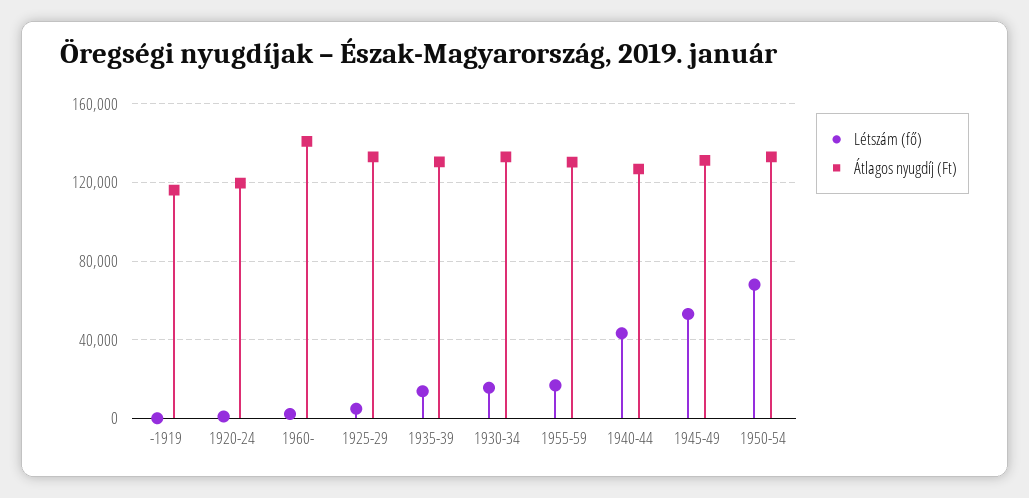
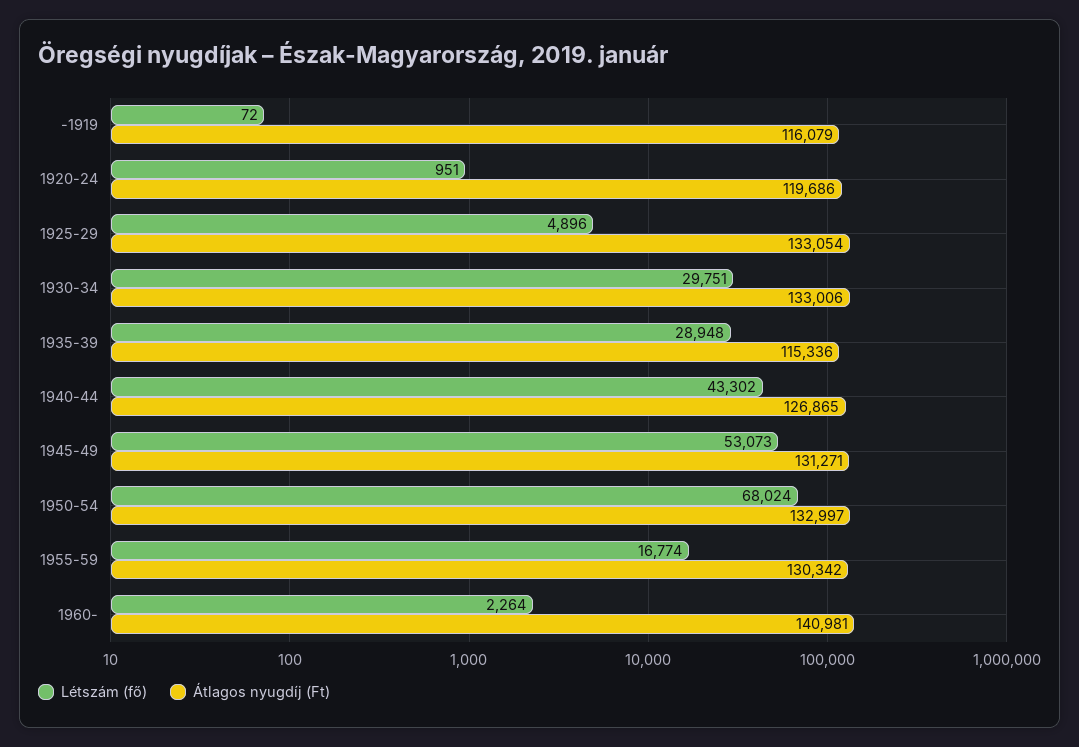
Létszám (fő), 1935-39: 15000 -> 28948
Átlagos nyugdíj (Ft), 1935-39: 130000 -> 115336
Létszám (fő), 1930-34: 15000 -> 29751

